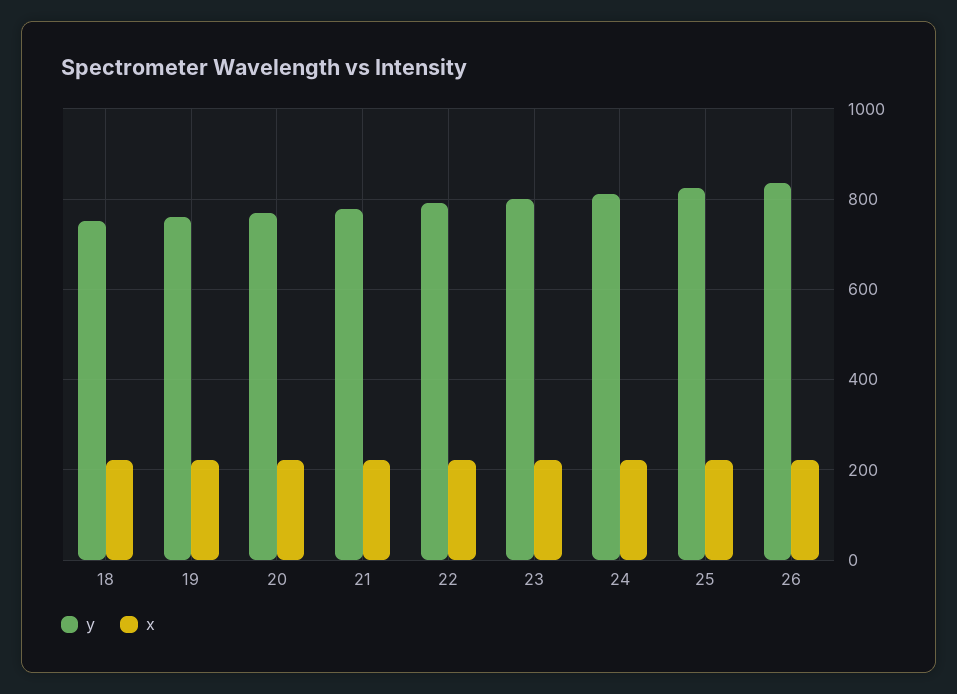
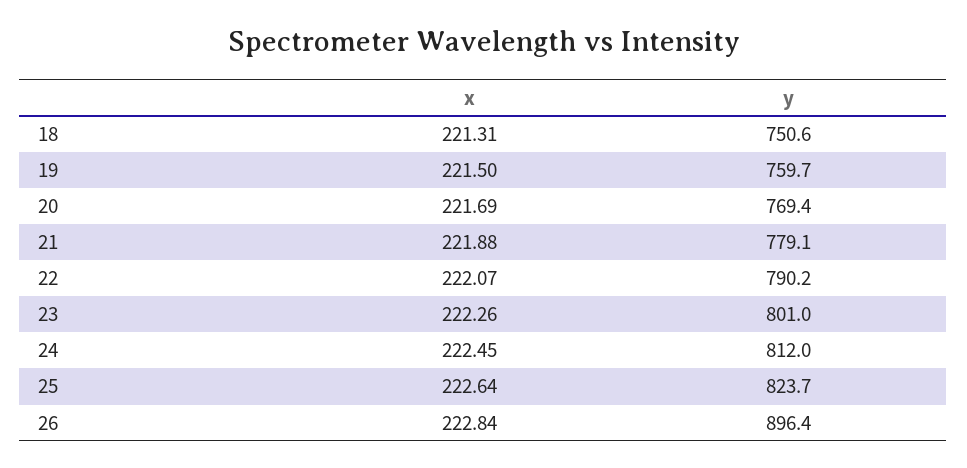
y, 26: 840 -> 896.4

